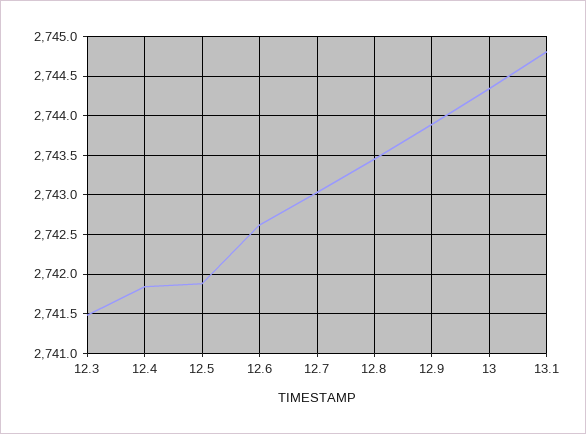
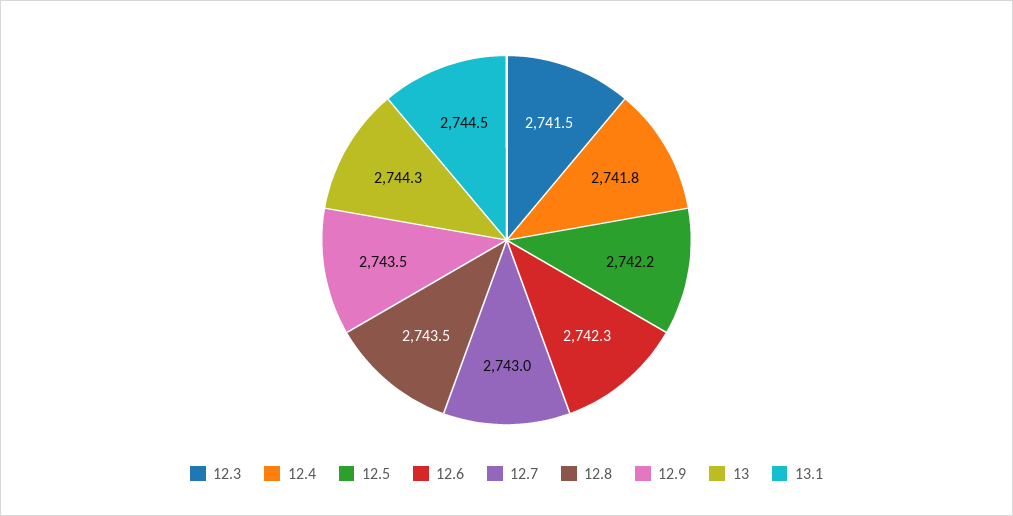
12.5: 2741.9 -> 2742.2
12.6: 2742.6 -> 2742.3
12.9: 2743.9 -> 2743.5
13.1: 2744.8 -> 2744.5

